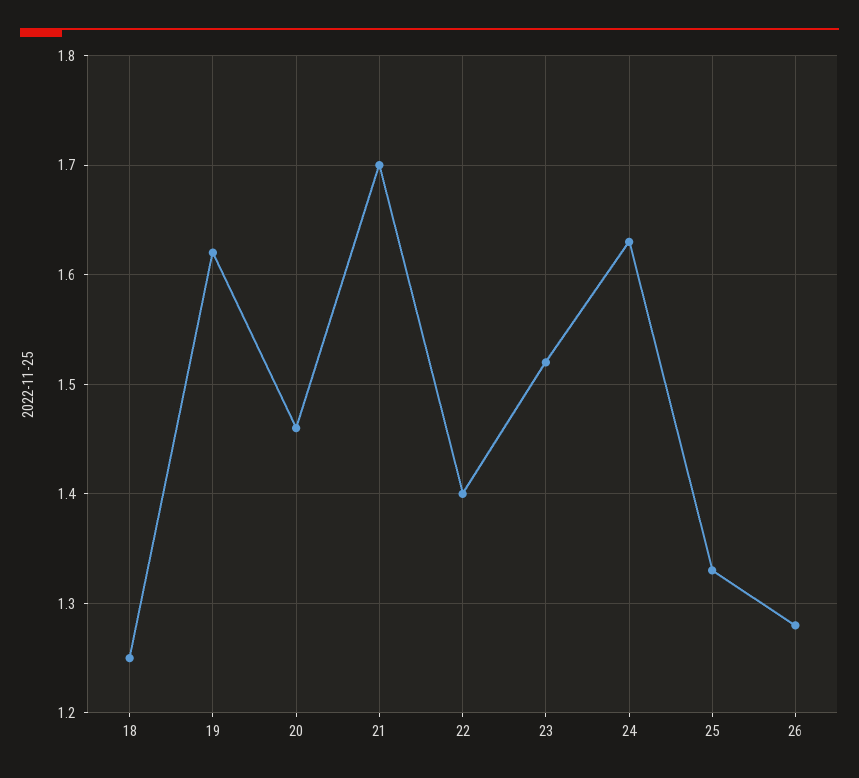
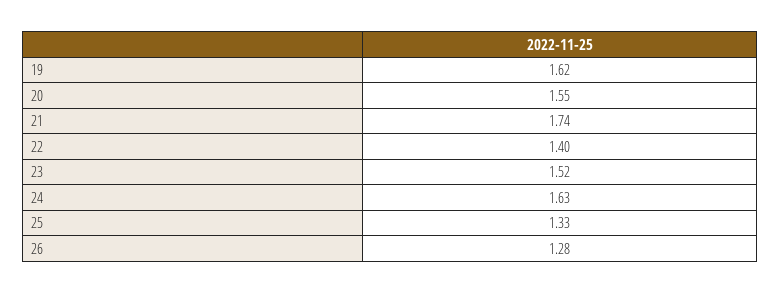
18: 1.25 -> none
20: 1.46 -> 1.55
21: 1.7 -> 1.74

